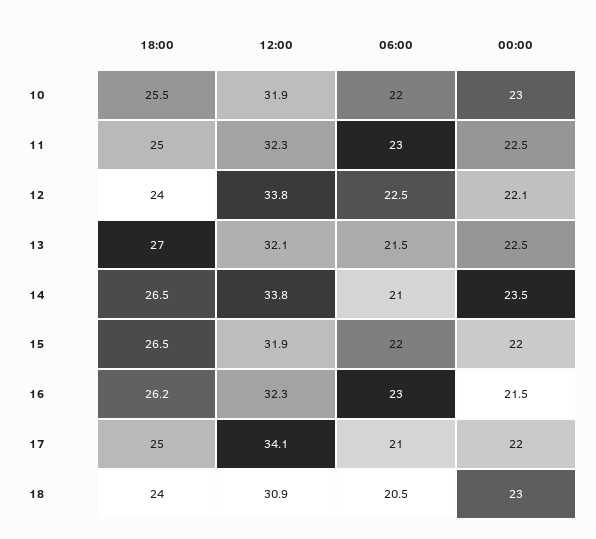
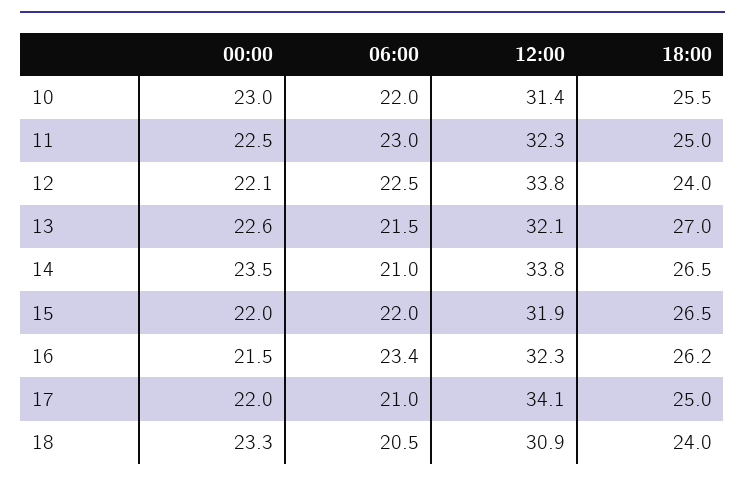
12:00, 10: 31.9 -> 31.4
00:00, 13: 22.5 -> 22.6
06:00, 16: 23 -> 23.4
00:00, 18: 23 -> 23.3

